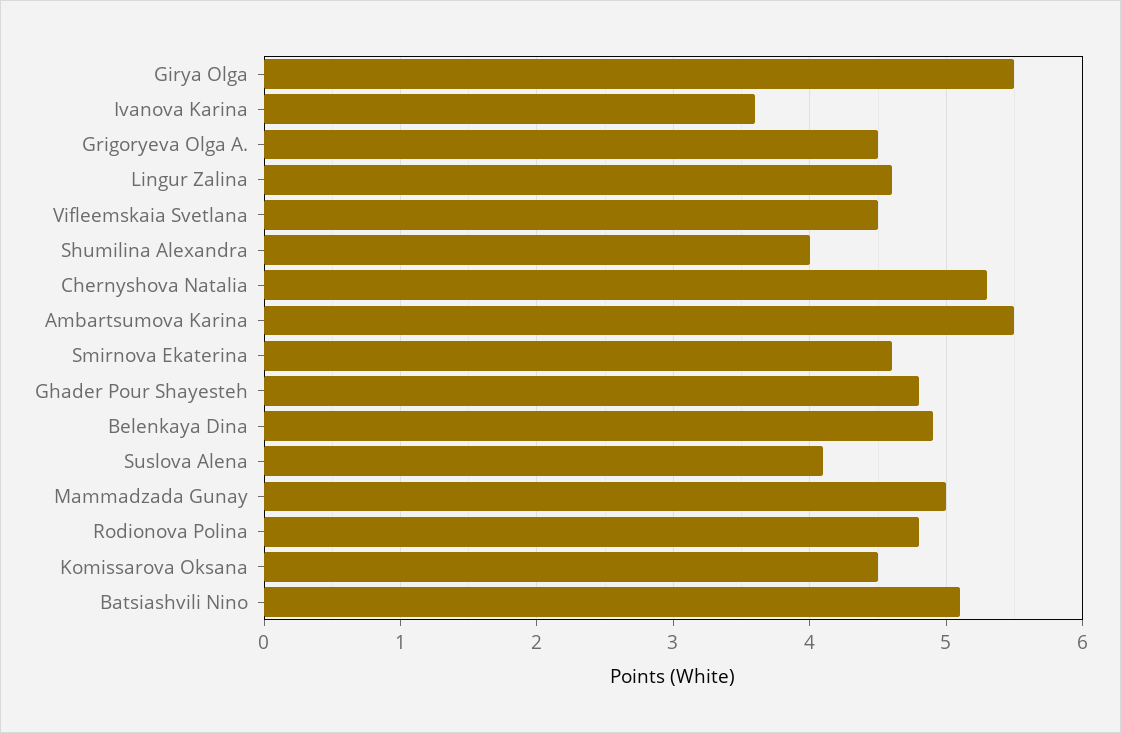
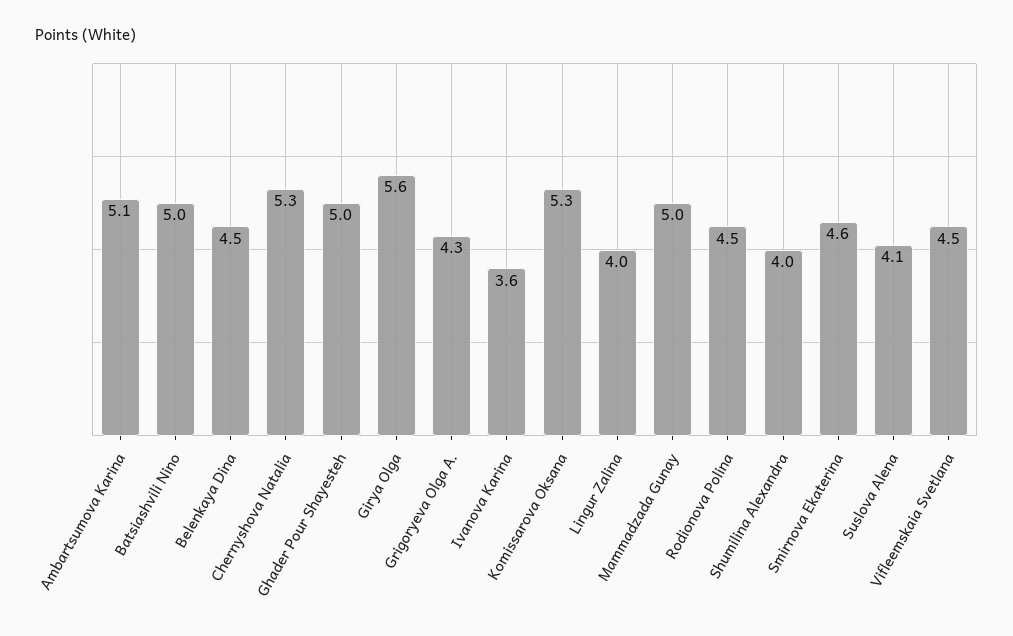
Girya Olga: 5.5 -> 5.6
Grigoryeva Olga A.: 4.5 -> 4.3
Lingur Zalina: 4.6 -> 4
Ambartsumova Karina: 5.5 -> 5.1
Ghader Pour Shayesteh: 4.8 -> 5
Belenkaya Dina: 4.9 -> 4.5
Rodionova Polina: 4.8 -> 4.5
Komissarova Oksana: 4.5 -> 5.3
Batsiashvili Nino: 5.1 -> 5

